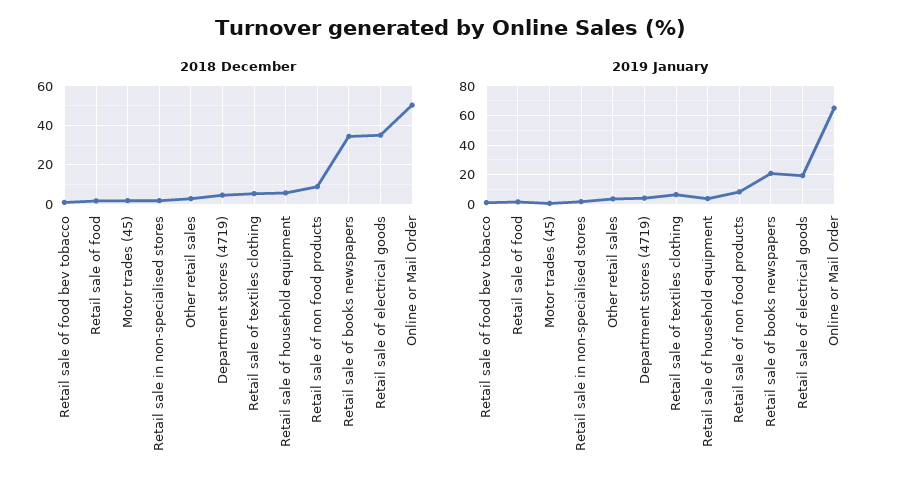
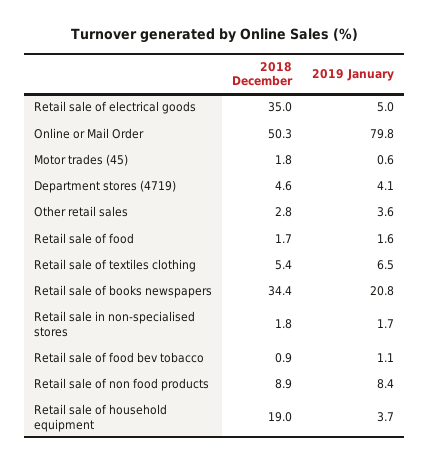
2018 December, Retail sale of household equipment: 5 -> 19
2019 January, Retail sale of electrical goods: 20 -> 5
2019 January, Online or Mail Order: 65 -> 79.8

